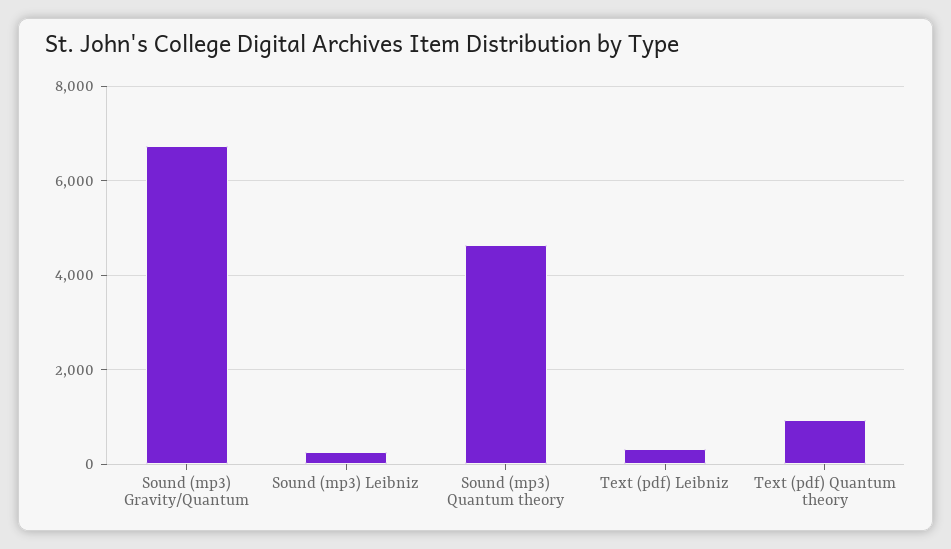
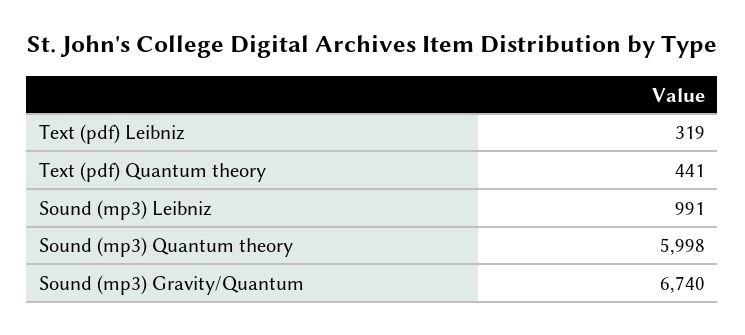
Sound (mp3) Leibniz: 200 -> 991
Sound (mp3) Quantum theory: 4600 -> 5998
Text (pdf) Quantum theory: 1000 -> 441

